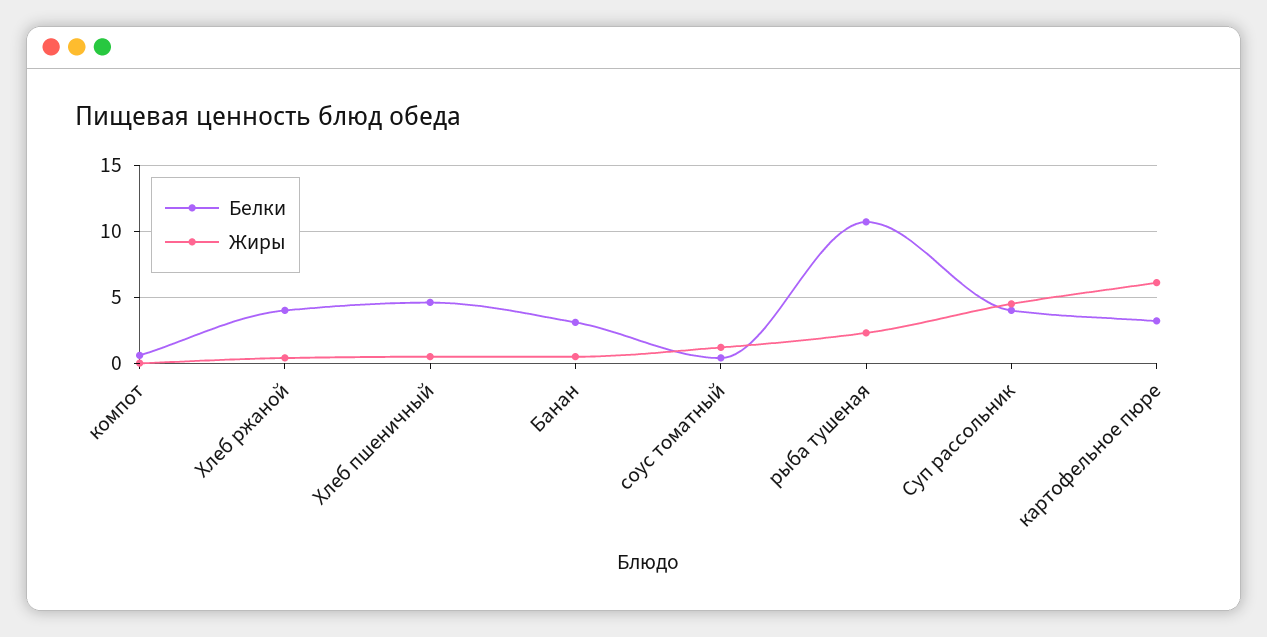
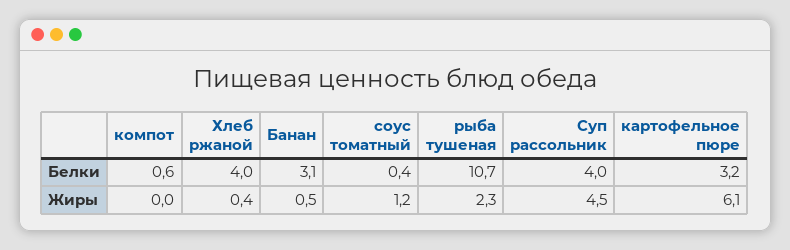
Белки, Хлеб пшеничный: 4.5 -> none
Жиры, Хлеб пшеничный: 0.5 -> none

